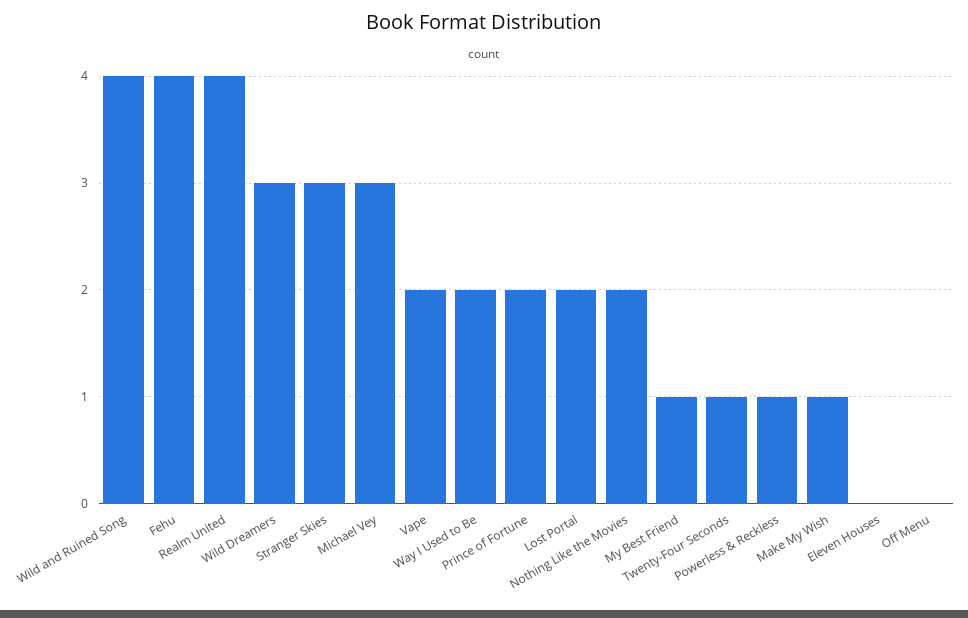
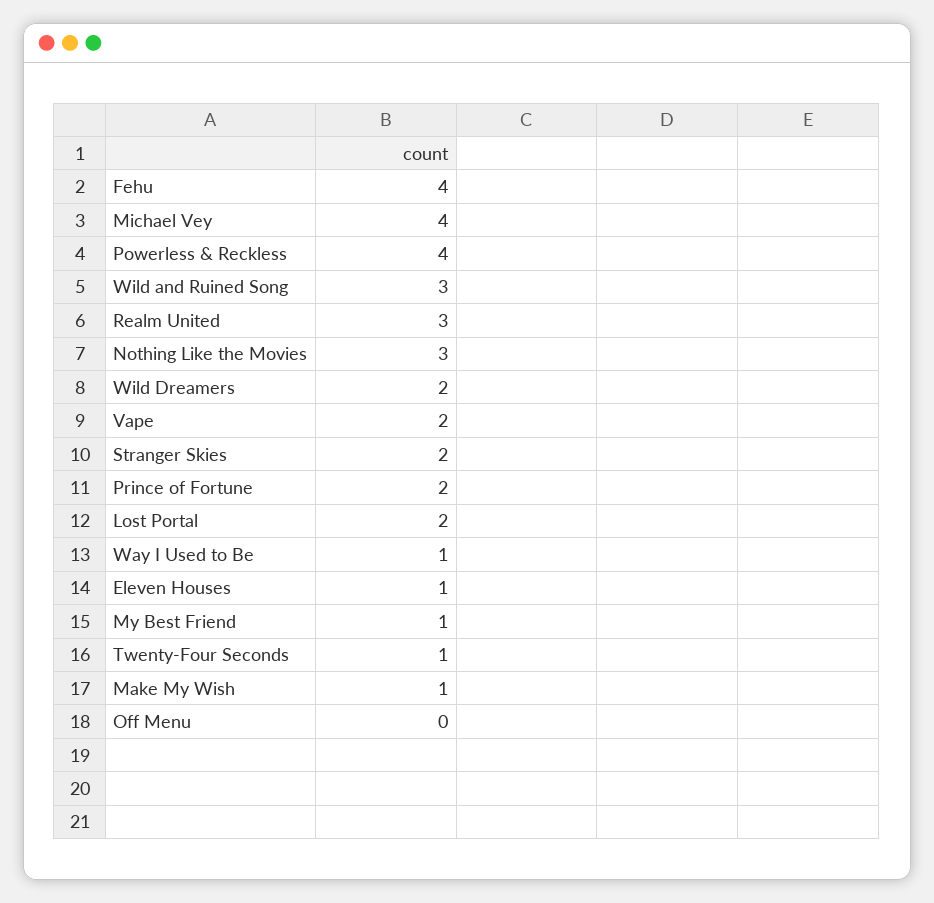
Wild and Ruined Song: 4 -> 3
Realm United: 4 -> 3
Wild Dreamers: 3 -> 2
Stranger Skies: 3 -> 2
Michael Vey: 3 -> 4
Way I Used to Be: 2 -> 1
Nothing Like the Movies: 2 -> 3
Powerless & Reckless: 1 -> 4
Eleven Houses: 0 -> 1

